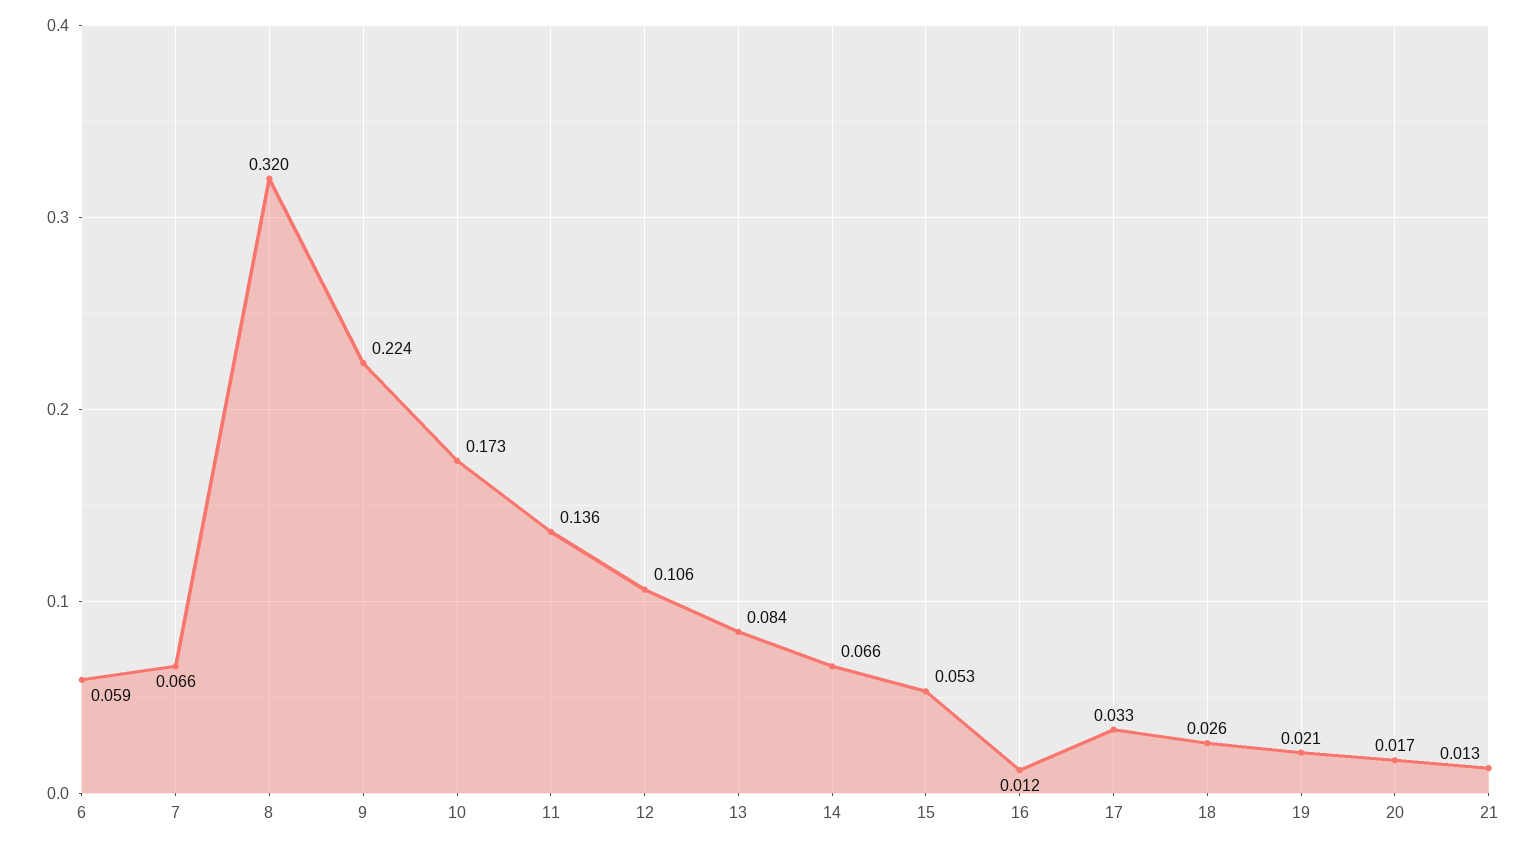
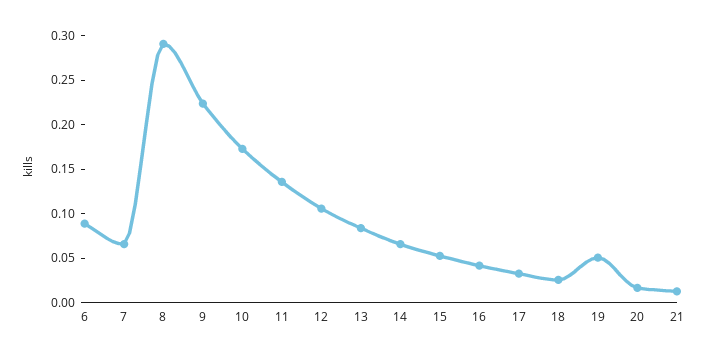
6: 0.059 -> 0.09
8: 0.32 -> 0.29
16: 0.012 -> 0.04
19: 0.021 -> 0.05

